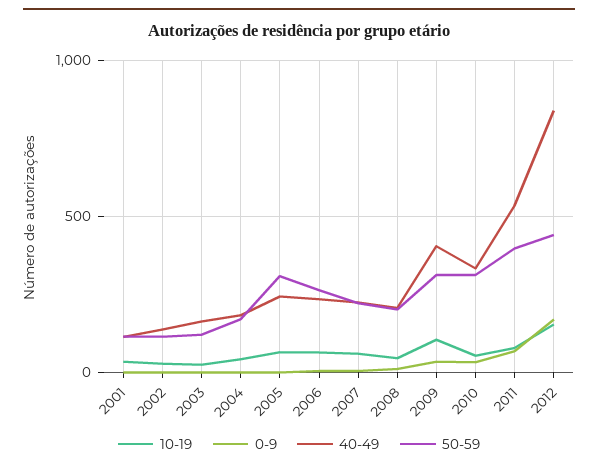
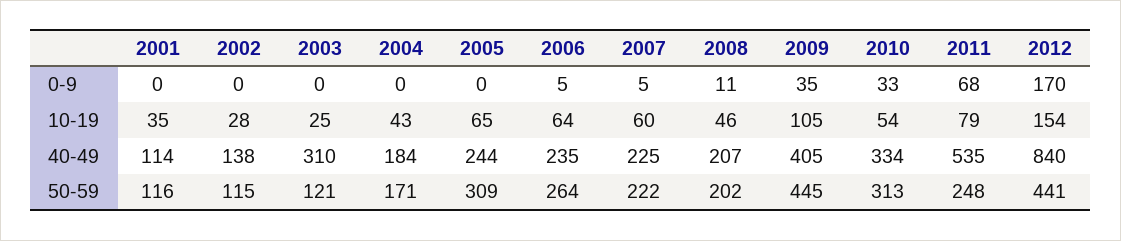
40-49, 2003: 150 -> 310
50-59, 2009: 300 -> 445
50-59, 2011: 400 -> 248

